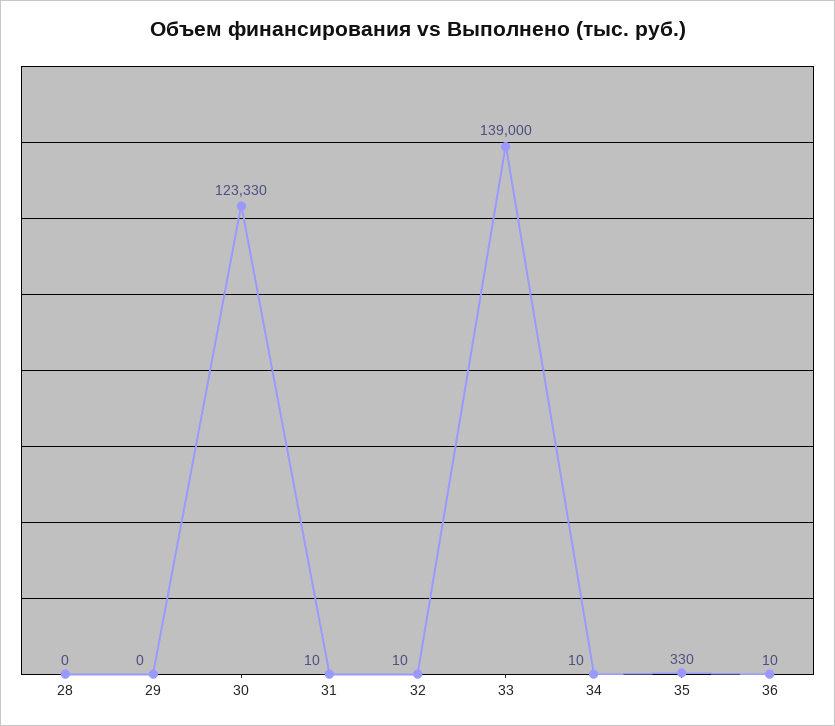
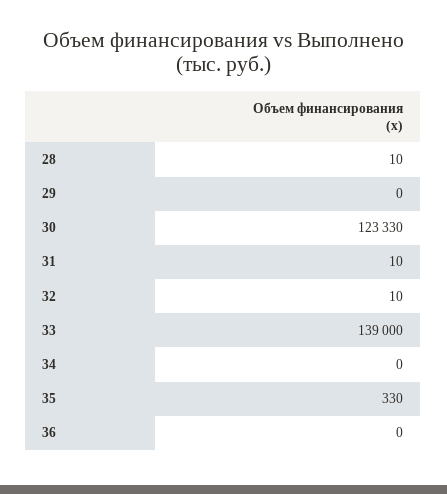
28: 0 -> 10
34: 10 -> 0
36: 10 -> 0

